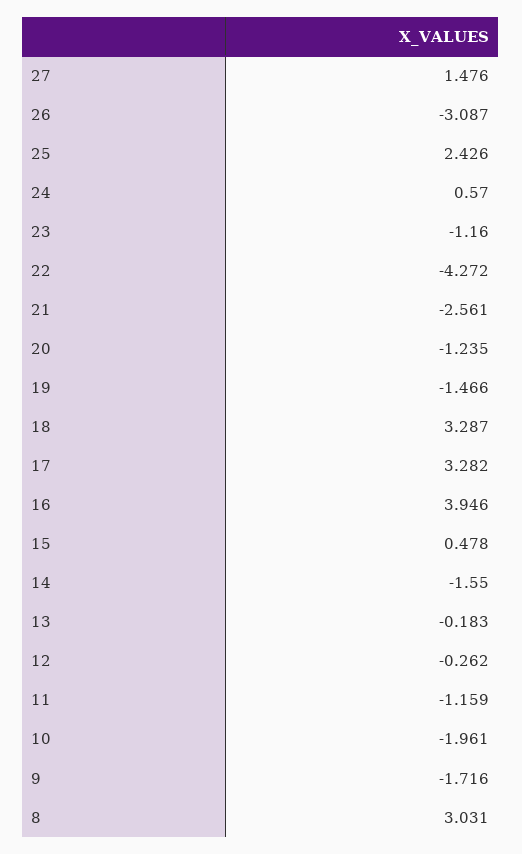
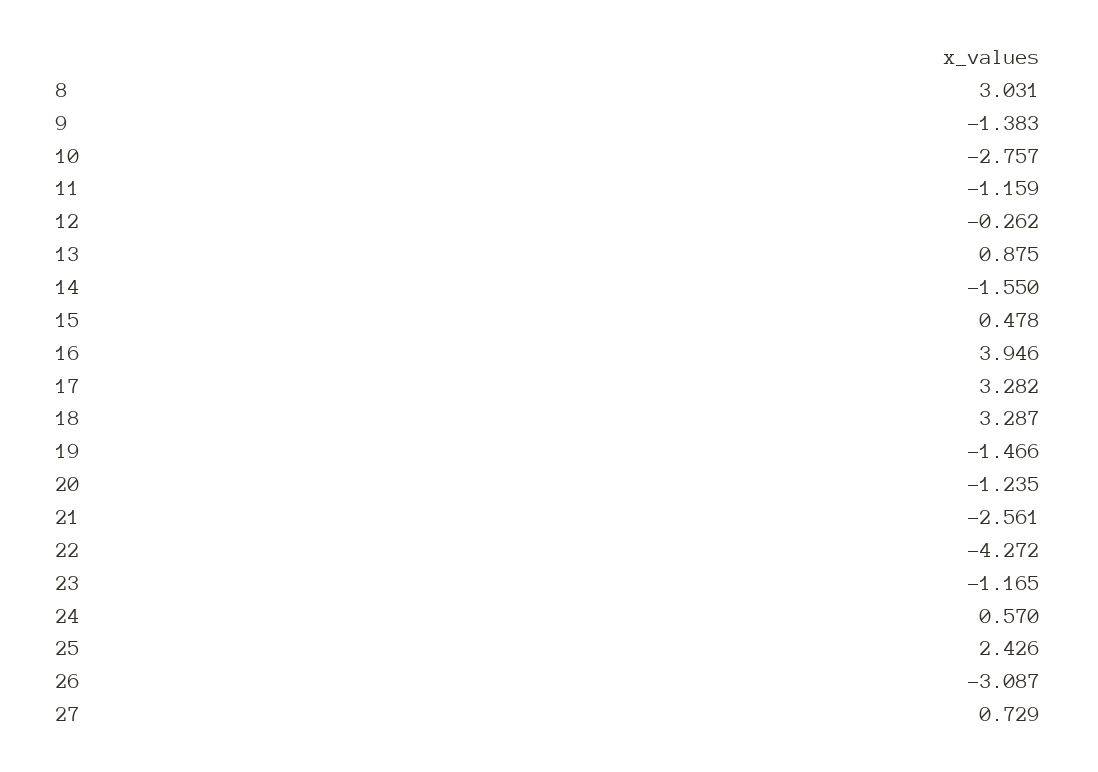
27: 1.476 -> 0.729
23: -1.16 -> -1.165
13: -0.183 -> 0.875
10: -1.961 -> -2.757
9: -1.716 -> -1.383

